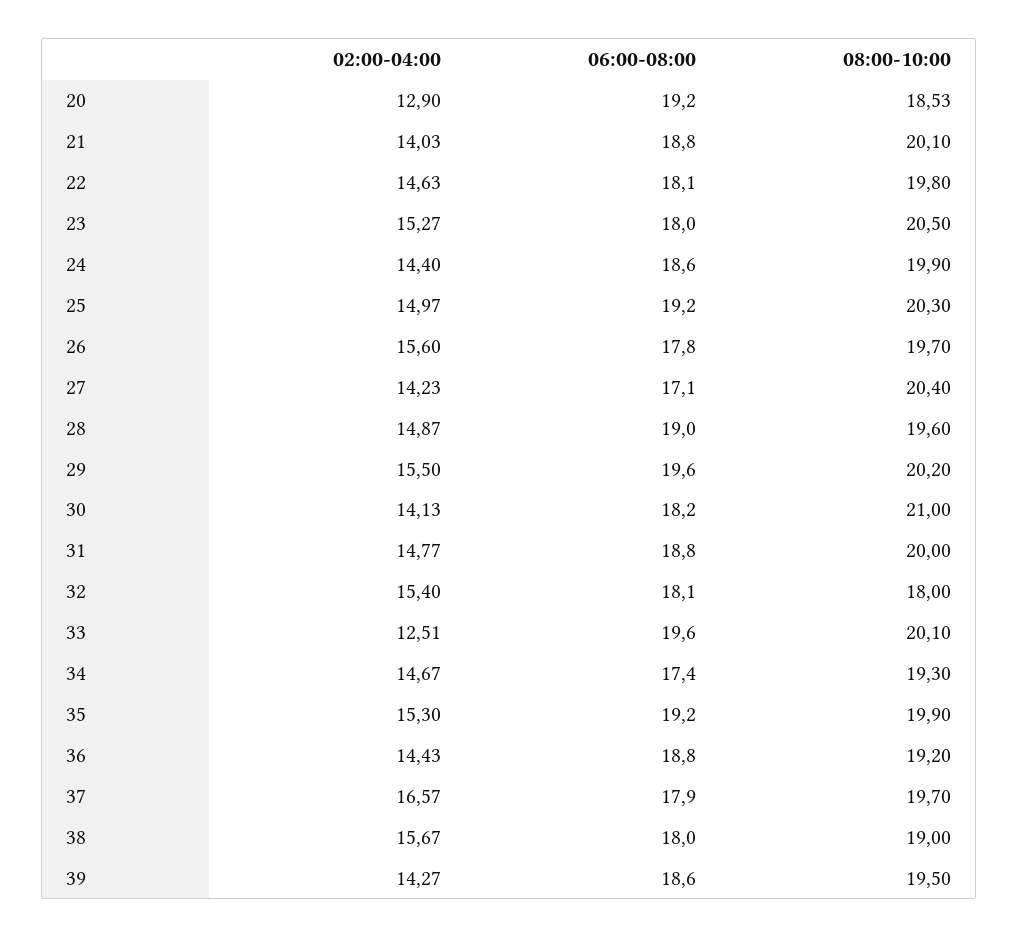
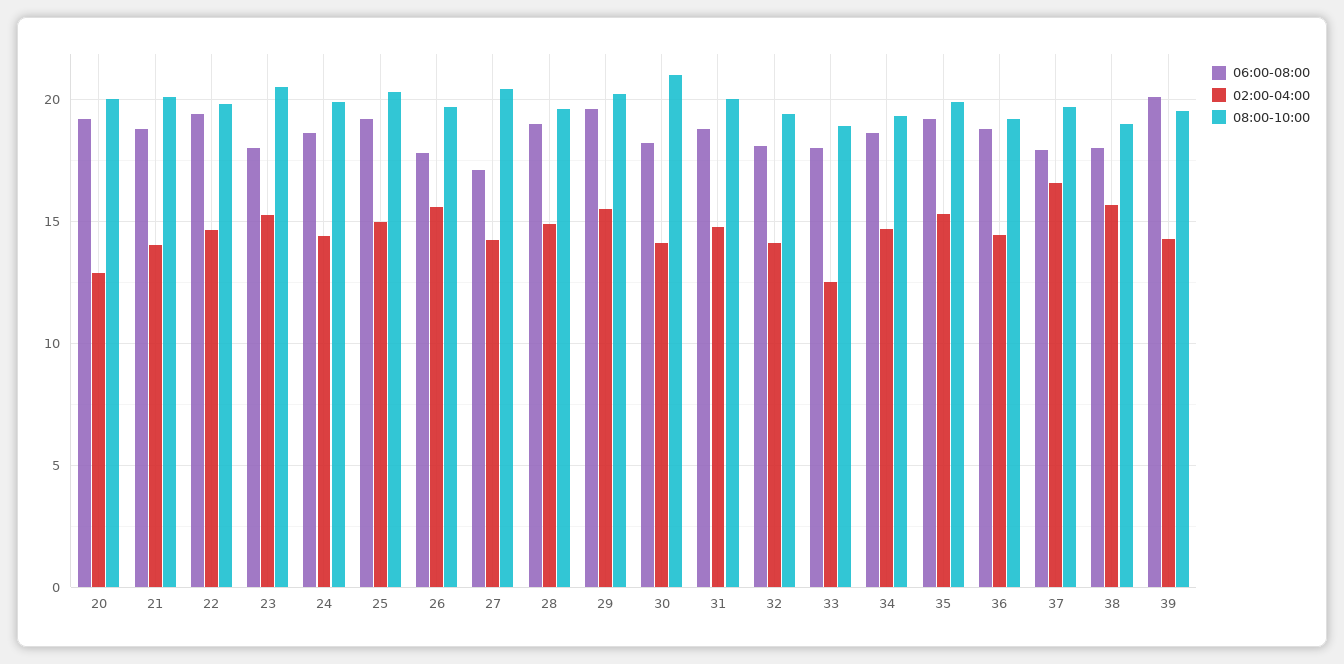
08:00-10:00, 20: 18.53 -> 20
06:00-08:00, 22: 18.1 -> 19.5
02:00-04:00, 32: 15.4 -> 14
08:00-10:00, 32: 18 -> 19.5
06:00-08:00, 33: 19.6 -> 18
08:00-10:00, 33: 20.1 -> 19
06:00-08:00, 34: 17.4 -> 18.5
06:00-08:00, 39: 18.6 -> 20

